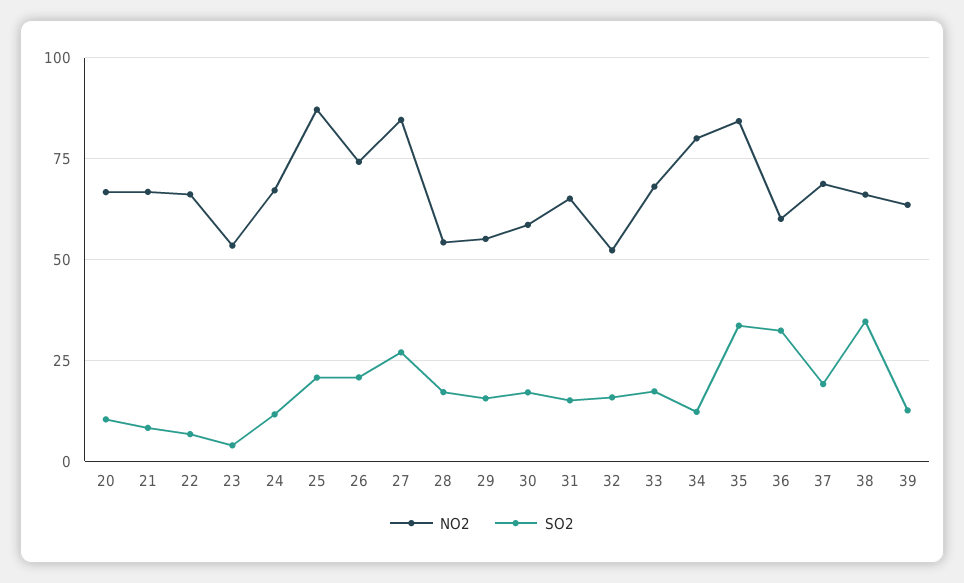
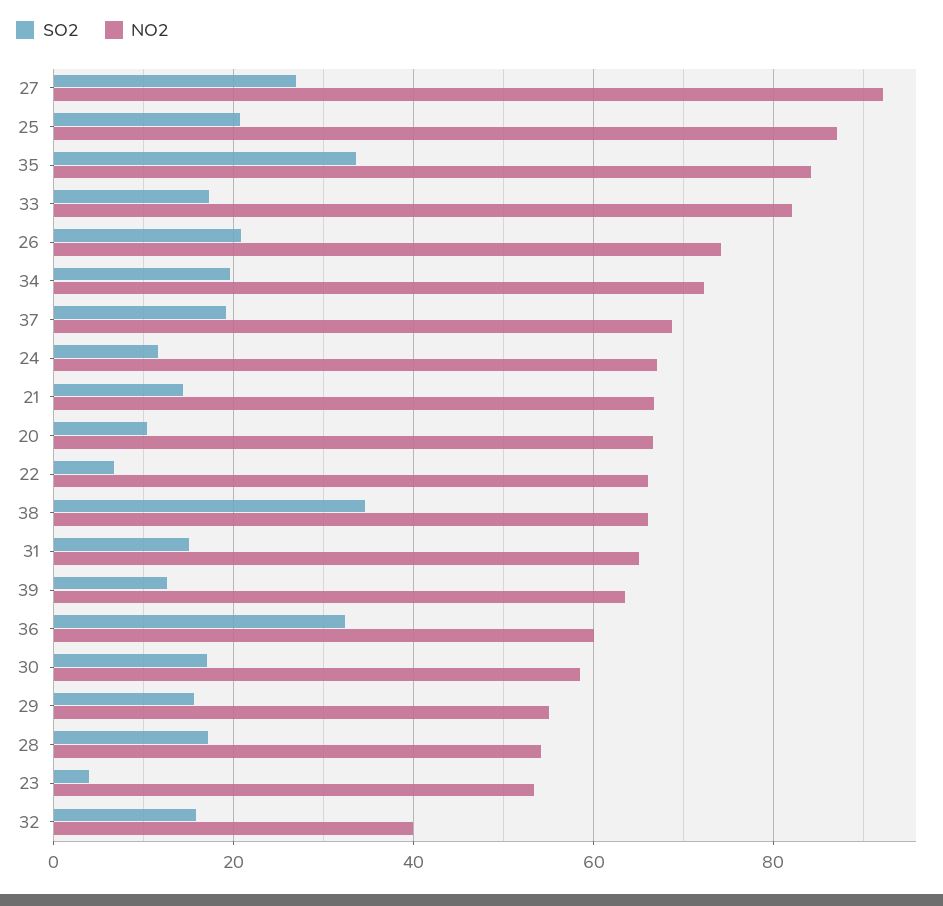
SO2, 21: 7.5 -> 14
NO2, 27: 85 -> 92
NO2, 32: 52.5 -> 40
NO2, 33: 67.5 -> 82
NO2, 34: 80 -> 72
SO2, 34: 12.5 -> 20

